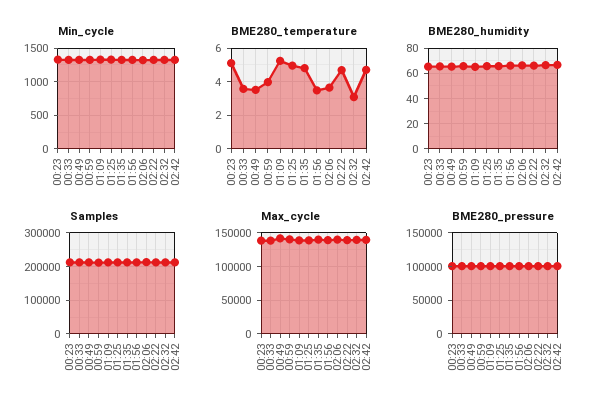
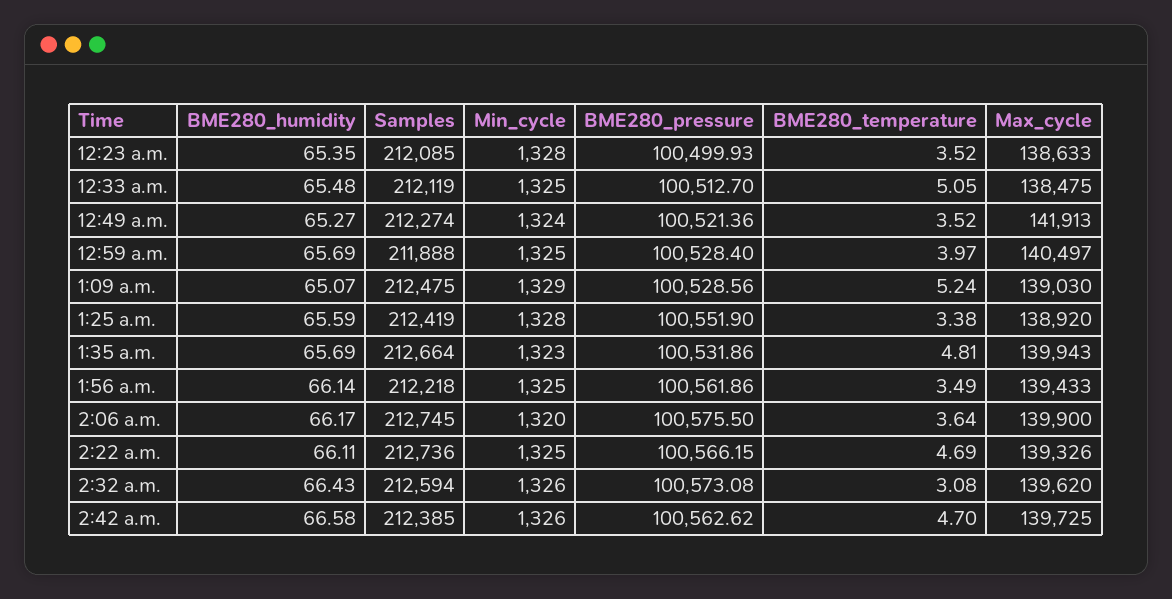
BME280_temperature, 00:23: 5 -> 3.52
BME280_temperature, 00:33: 3.5 -> 5.05
BME280_temperature, 01:25: 5 -> 3.38

